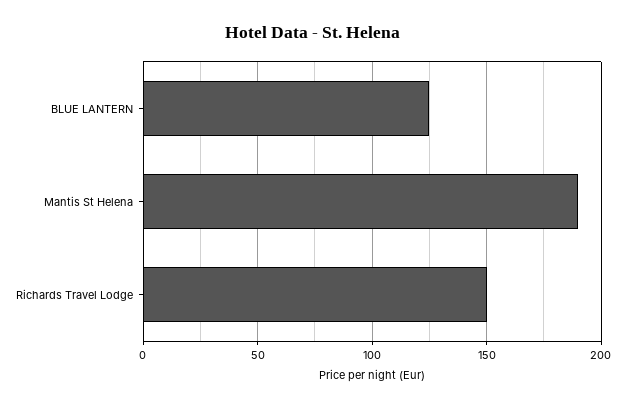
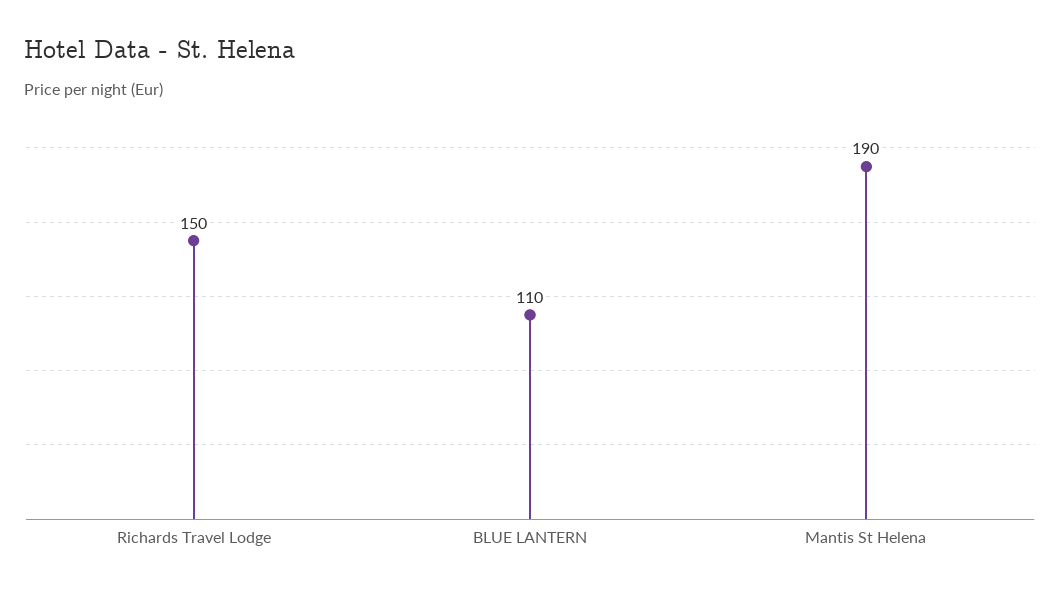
BLUE LANTERN: 125 -> 110

